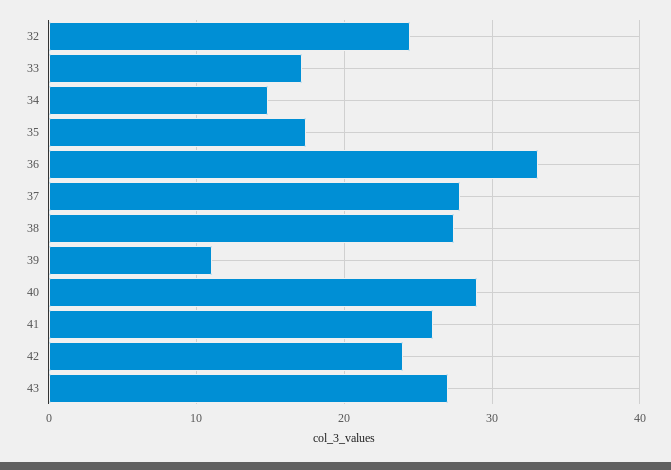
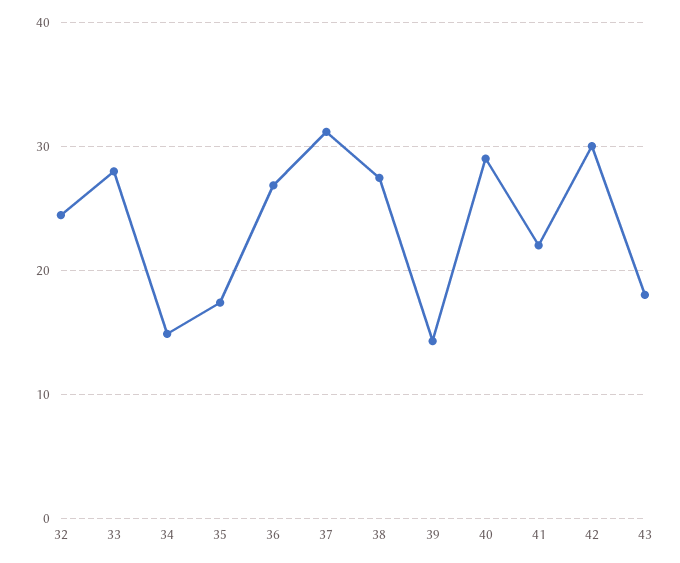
33: 17 -> 28
36: 33 -> 27
37: 28 -> 31
39: 11 -> 14
41: 26 -> 22
42: 24 -> 30
43: 27 -> 18

